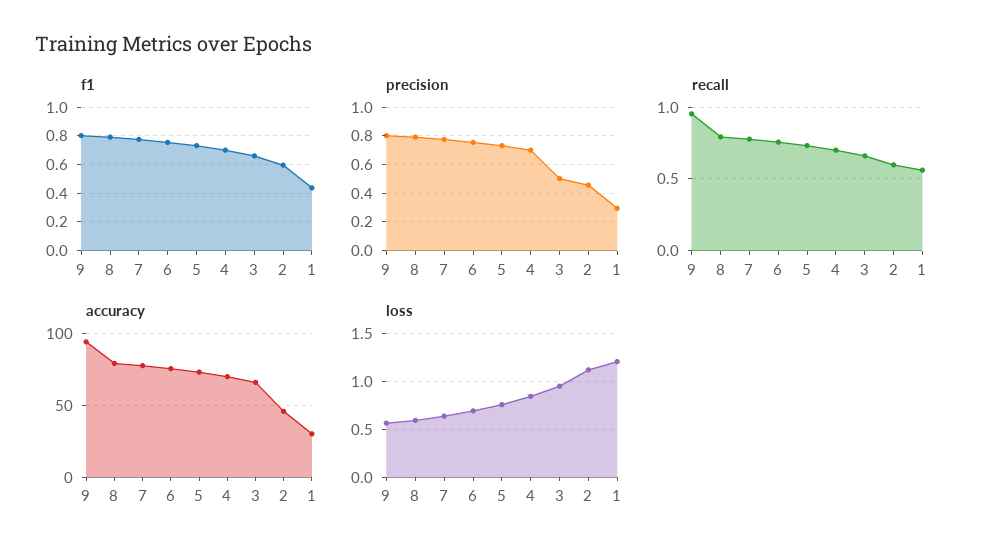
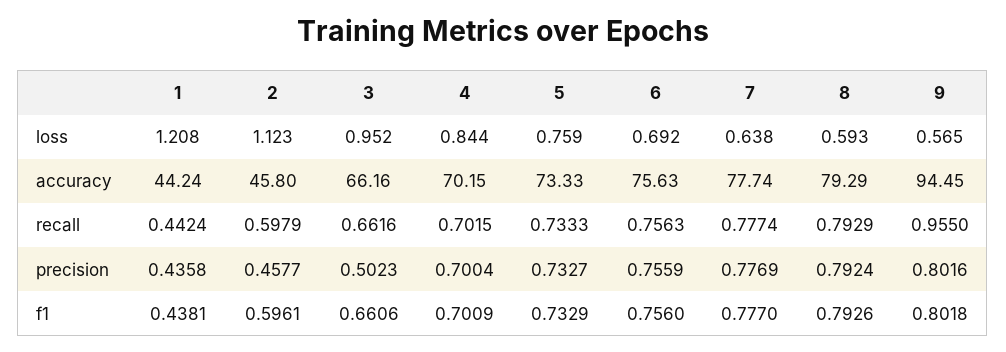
precision, 1: 0.3 -> 0.4358
recall, 1: 0.55 -> 0.4424
accuracy, 1: 30 -> 44.24

